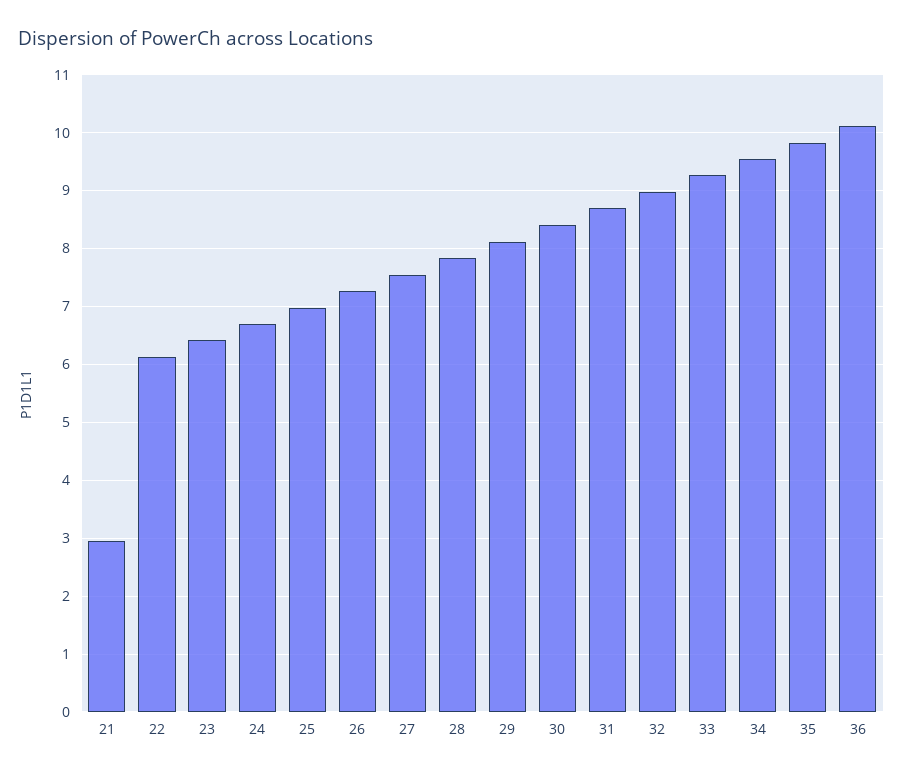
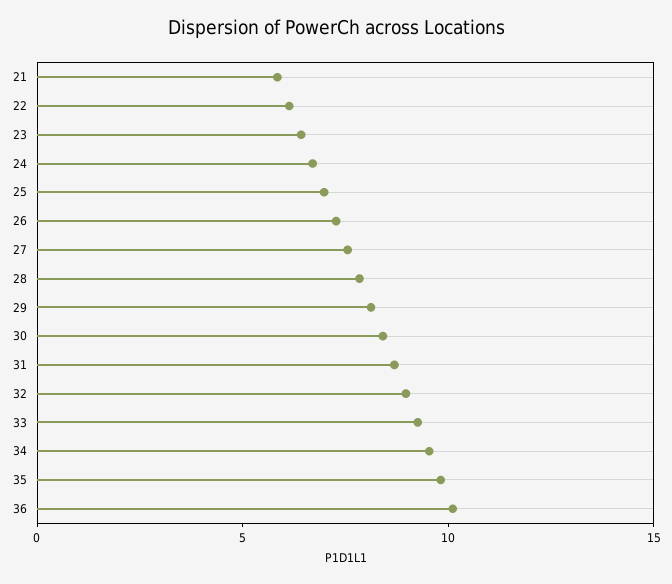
21: 3 -> 6

